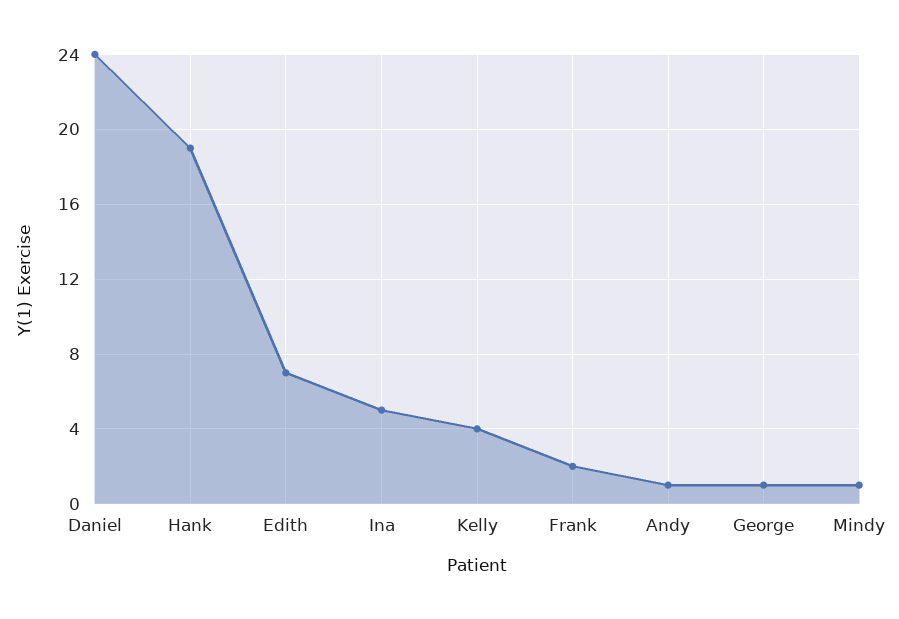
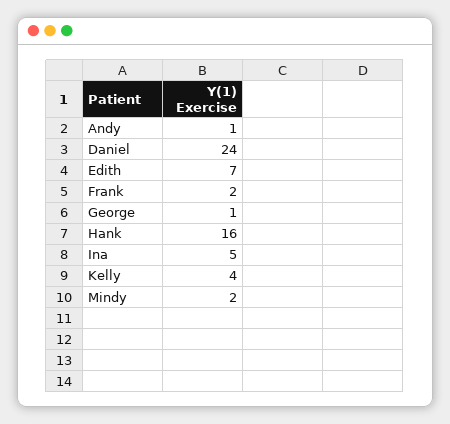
Hank: 19 -> 16
Mindy: 1 -> 2

